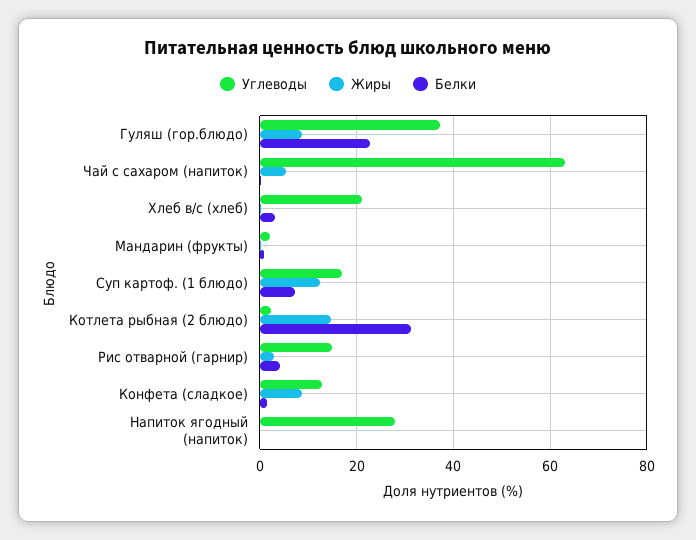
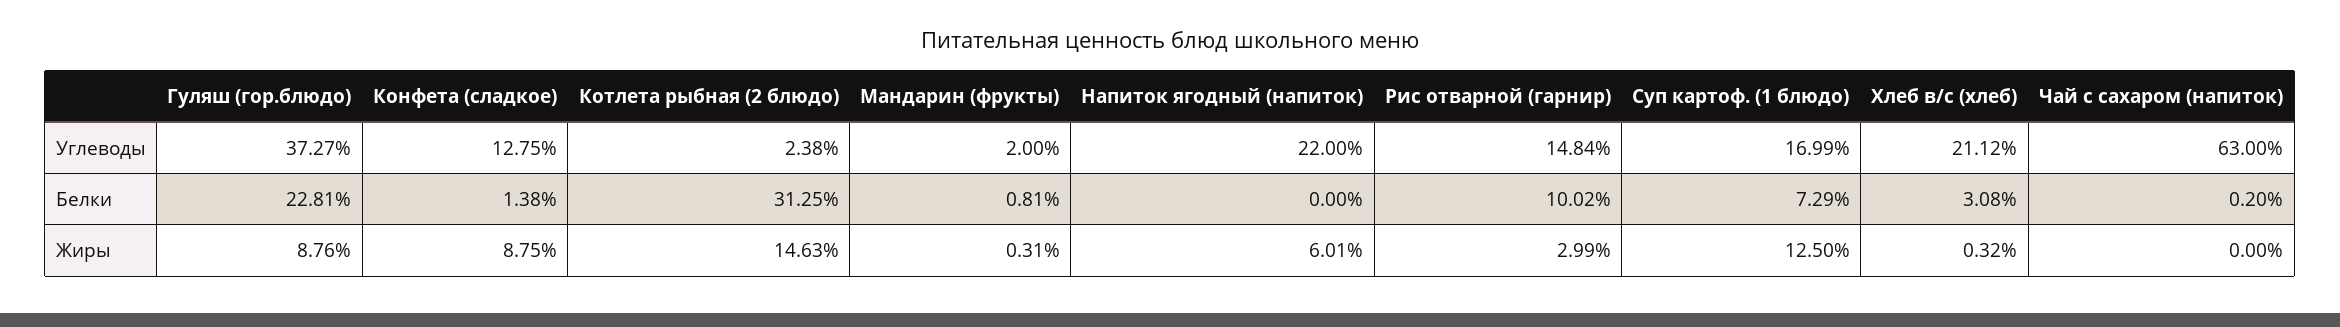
Жиры, Чай с сахаром (напиток): 6 -> 0
Белки, Рис отварной (гарнир): 4 -> 10.02
Углеводы, Напиток ягодный (напиток): 28 -> 22
Жиры, Напиток ягодный (напиток): 0 -> 6.01

